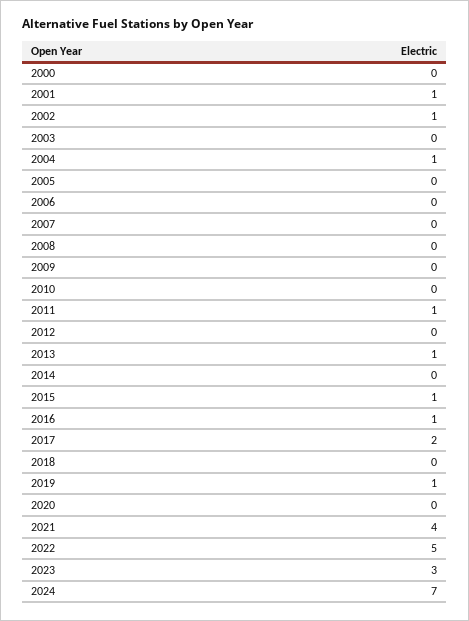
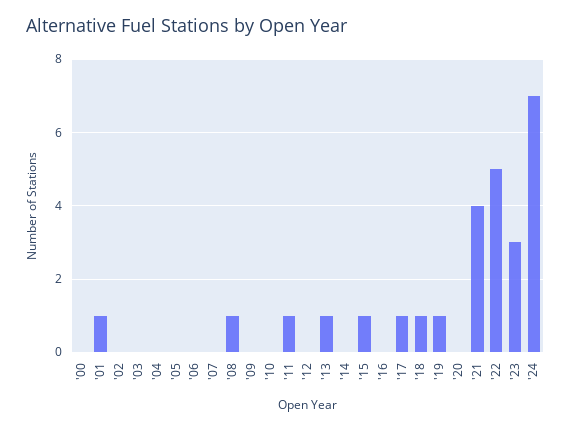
2002: 1 -> 0
2004: 1 -> 0
2008: 0 -> 1
2016: 1 -> 0
2017: 2 -> 1
2018: 0 -> 1

